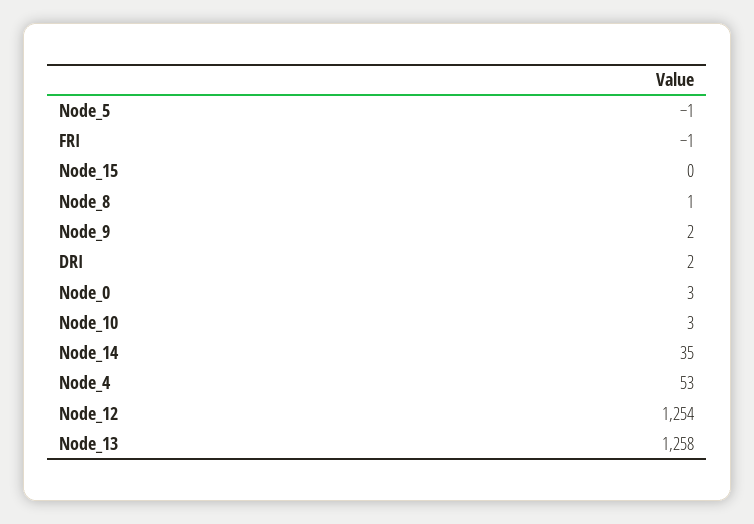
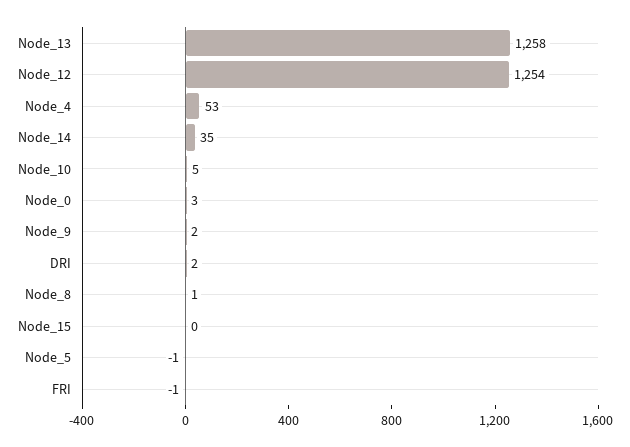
Node_10: 3 -> 5

